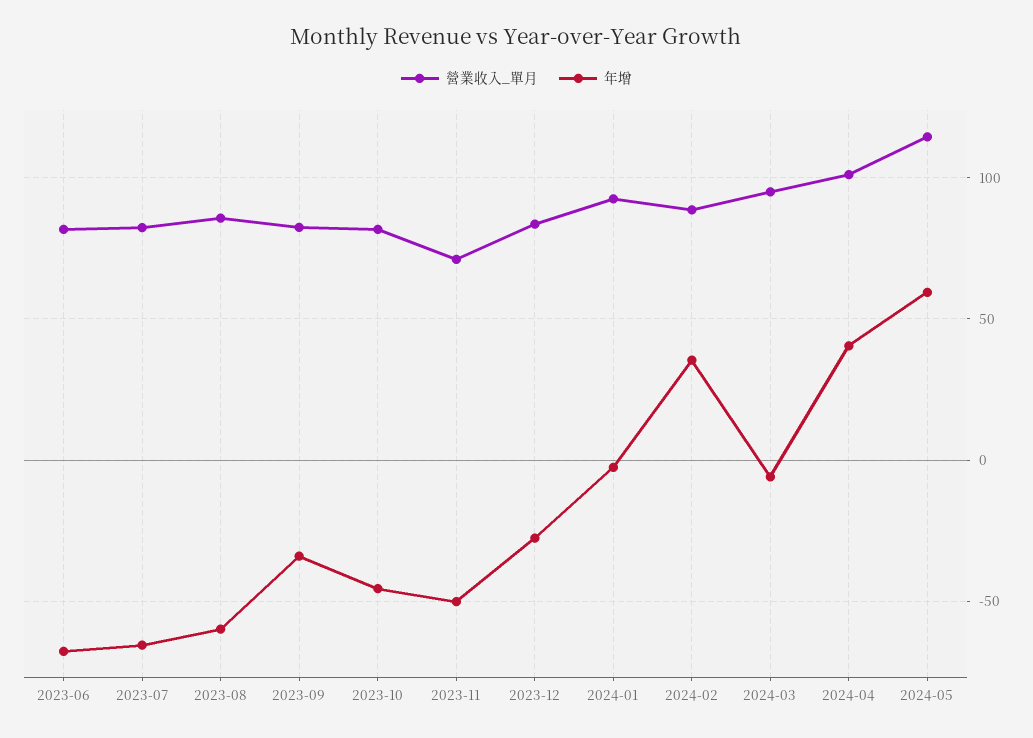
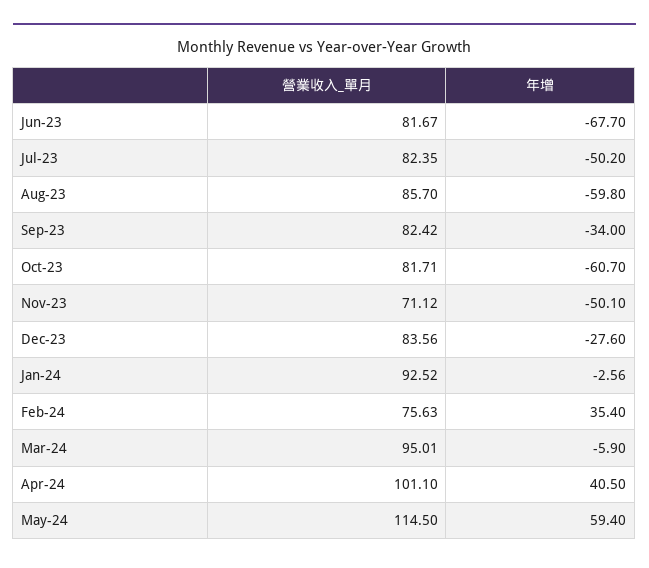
年增, 2023-07: -65 -> -50.2
年增, 2023-10: -45 -> -60.7
營業收入_單月, 2024-02: 90 -> 75.63

